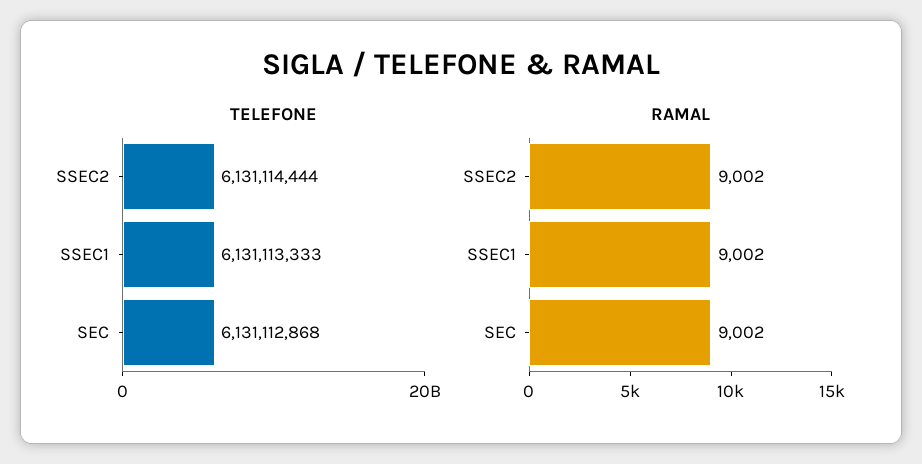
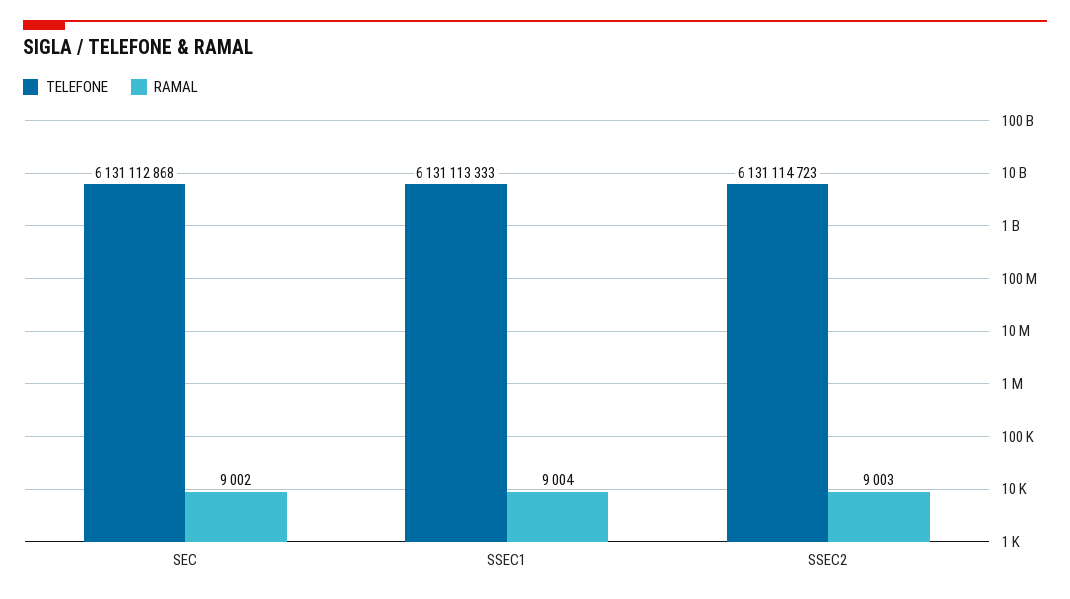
TELEFONE, SSEC2: 6131114444 -> 6131114723
RAMAL, SSEC2: 9002 -> 9003
RAMAL, SSEC1: 9002 -> 9004

